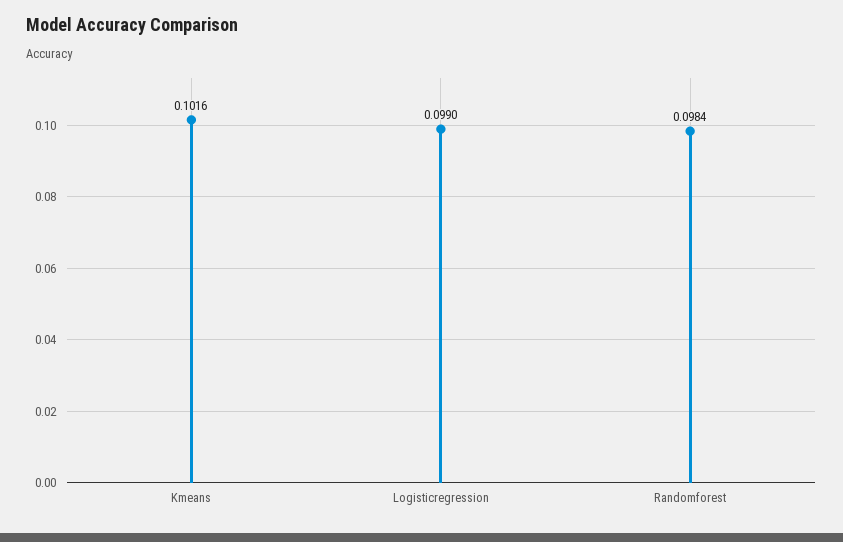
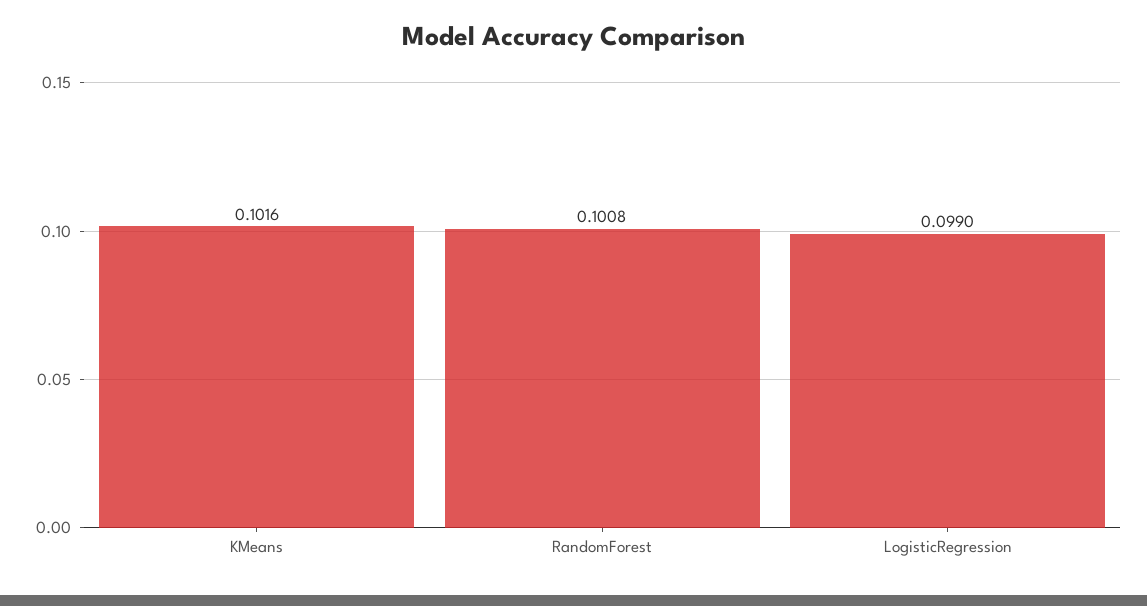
Randomforest: 0.0984 -> 0.1008

